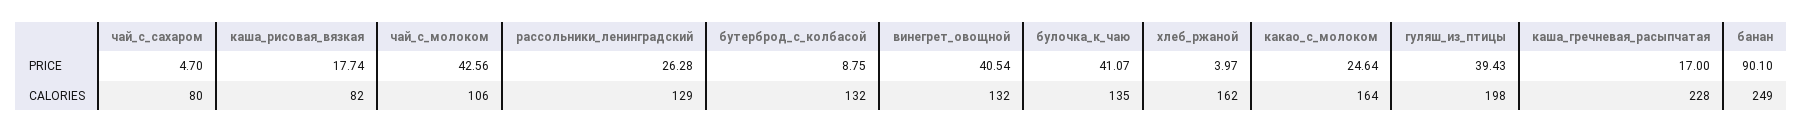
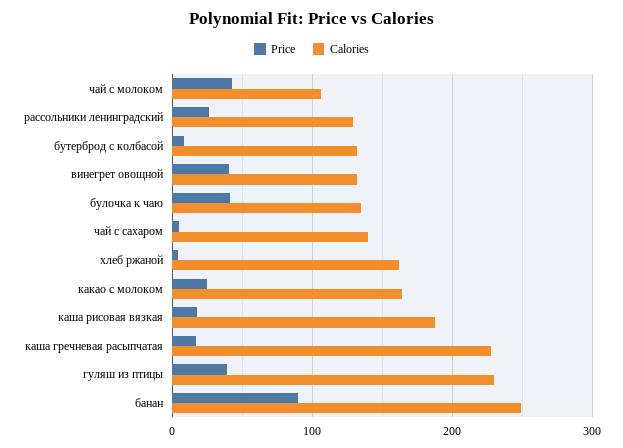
CALORIES, чай_с_сахаром: 80 -> 140
CALORIES, каша_рисовая_вязкая: 82 -> 190
CALORIES, гуляш_из_птицы: 198 -> 230

